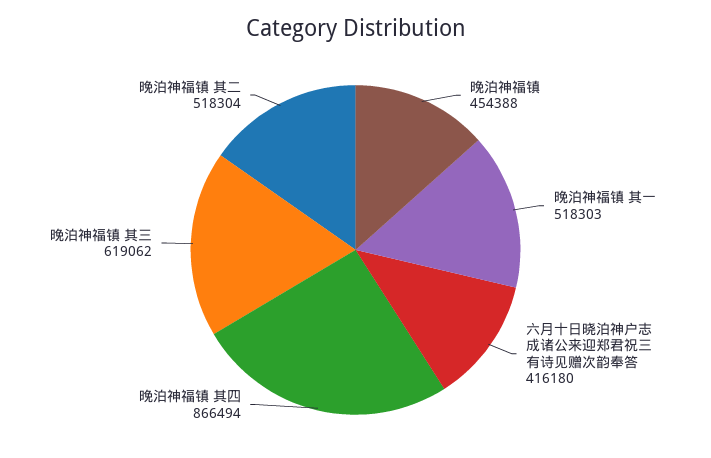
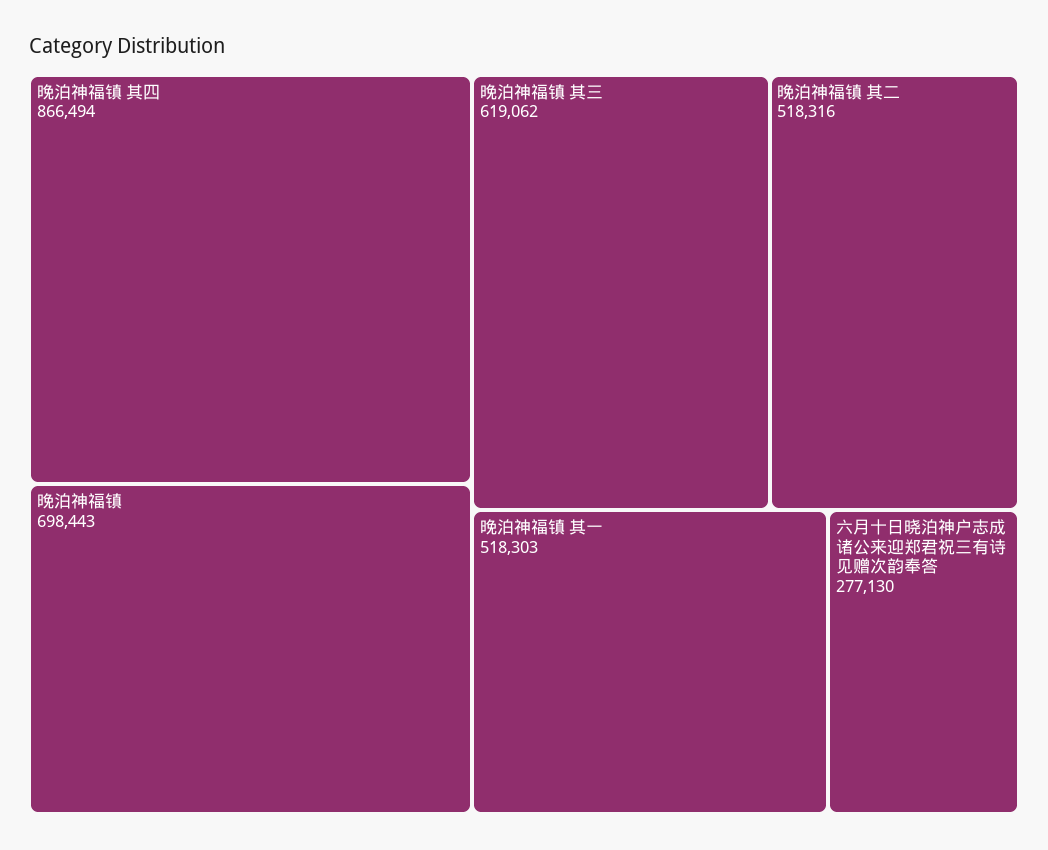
晚泊神福镇: 454388 -> 698443
六月十日晓泊神户志成诸公来迎郑君祝三有诗见赠次韵奉答: 416180 -> 277130
晚泊神福镇 其二: 518304 -> 518316

